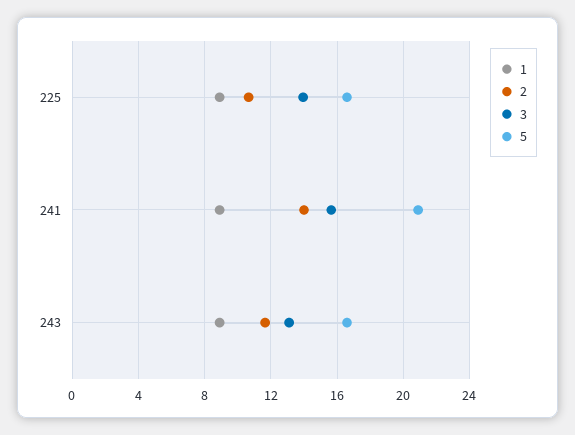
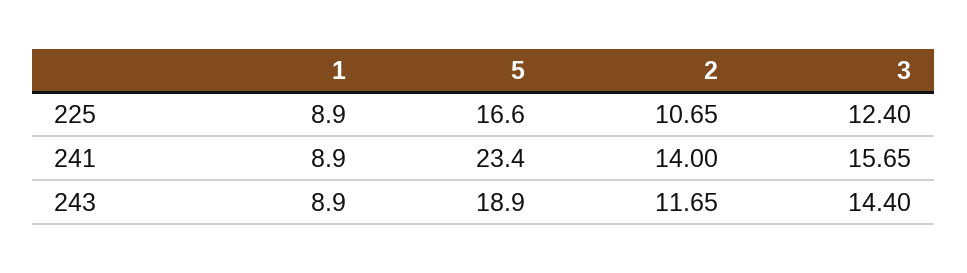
3, 225: 14 -> 12.4
5, 241: 21 -> 23.4
3, 243: 13 -> 14.4
5, 243: 16.5 -> 18.9

